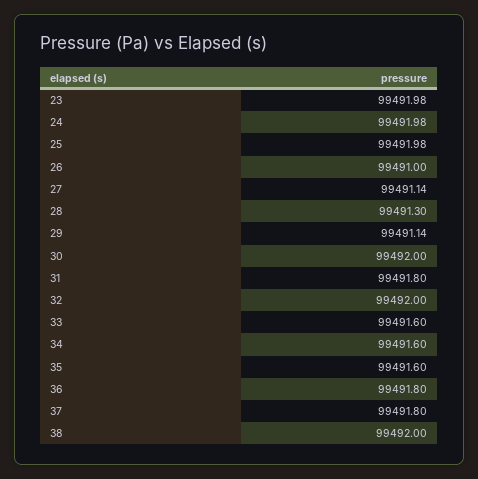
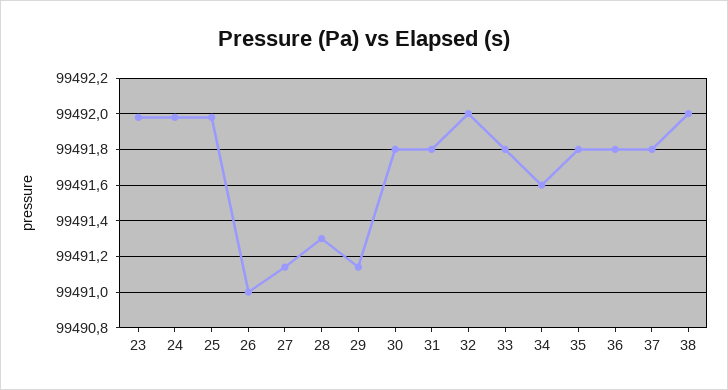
30: 99492 -> 99491.8
33: 99491.6 -> 99491.8
35: 99491.6 -> 99491.8

